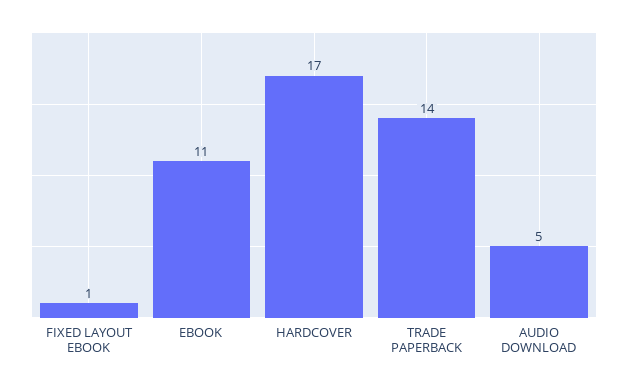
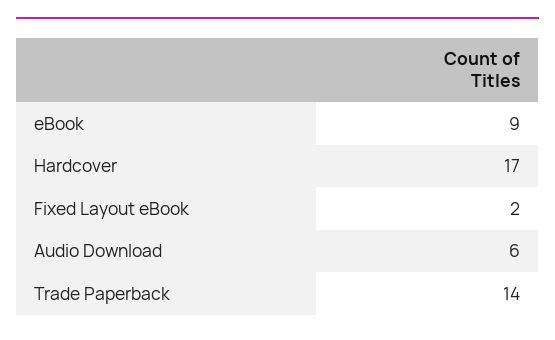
FIXED LAYOUT EBOOK: 1 -> 2
EBOOK: 11 -> 9
AUDIO DOWNLOAD: 5 -> 6

